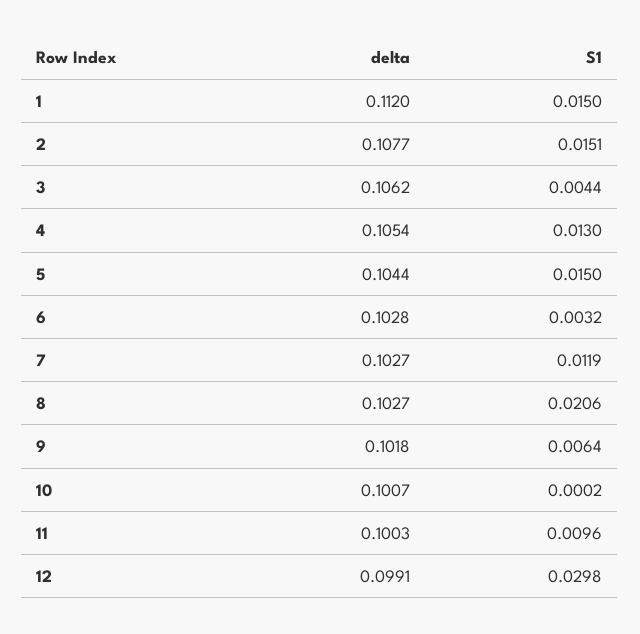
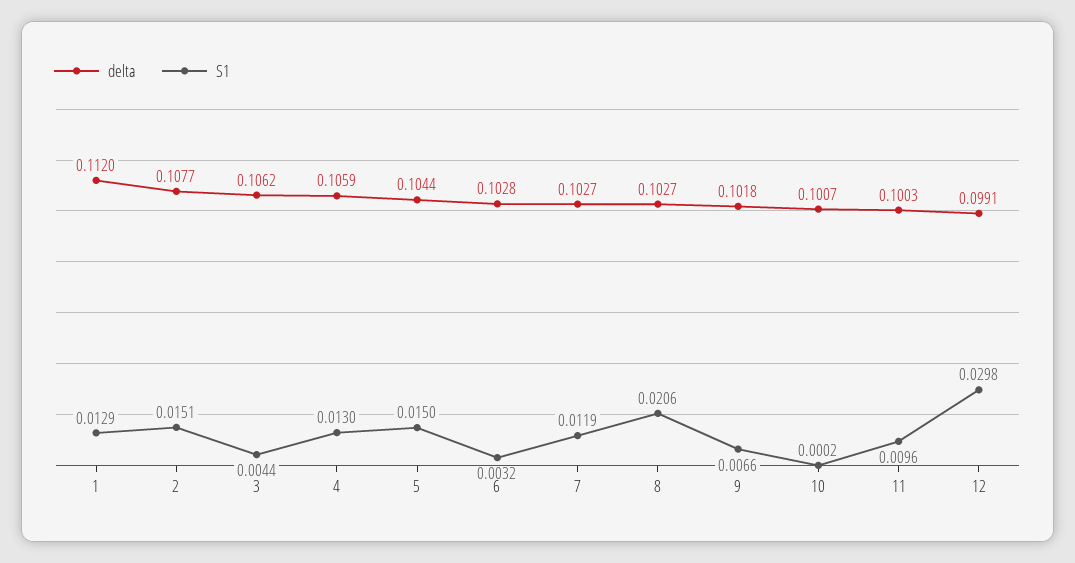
S1, 1: 0.015 -> 0.0129
delta, 4: 0.1054 -> 0.1059
S1, 9: 0.0064 -> 0.0066

